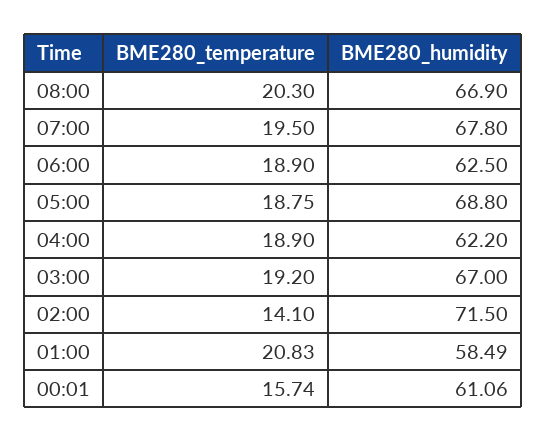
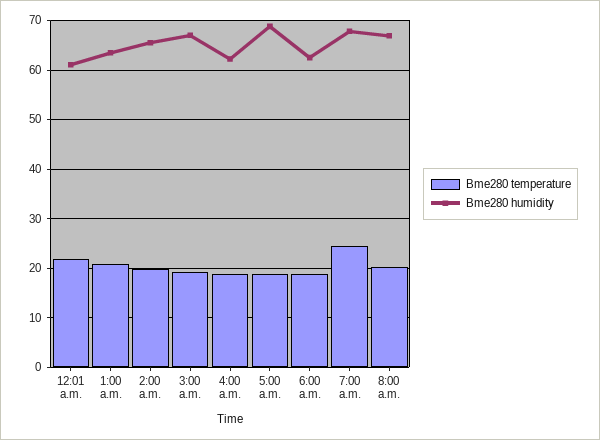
BME280_temperature, 07:00: 19.5 -> 24
BME280_temperature, 02:00: 14.1 -> 20
BME280_humidity, 02:00: 71.5 -> 66
BME280_humidity, 01:00: 58.49 -> 64
BME280_temperature, 00:01: 15.74 -> 22

